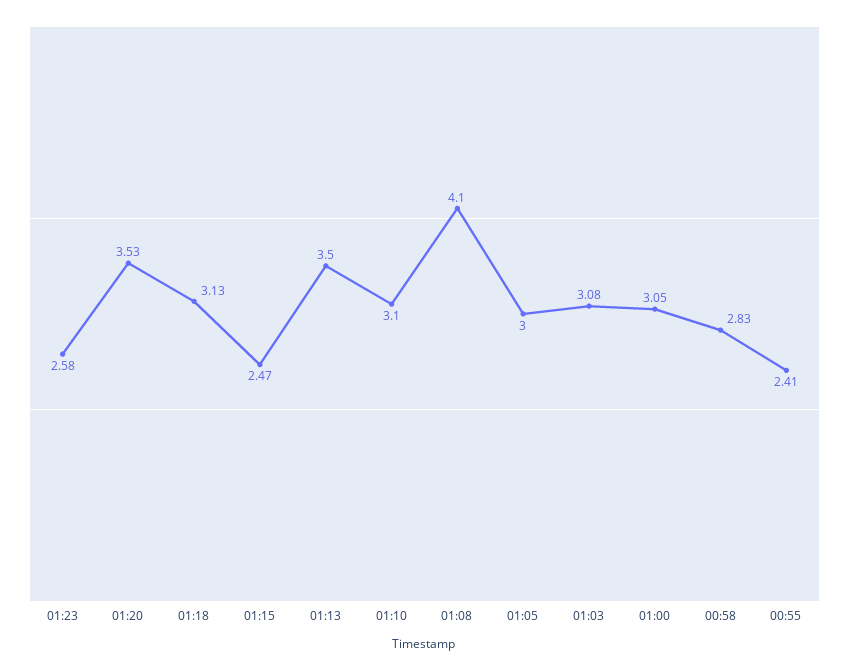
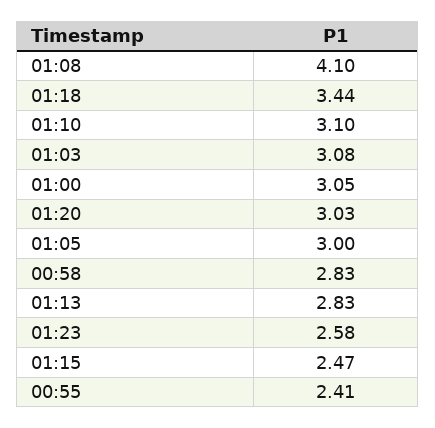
01:20: 3.53 -> 3.03
01:18: 3.13 -> 3.44
01:13: 3.5 -> 2.83

